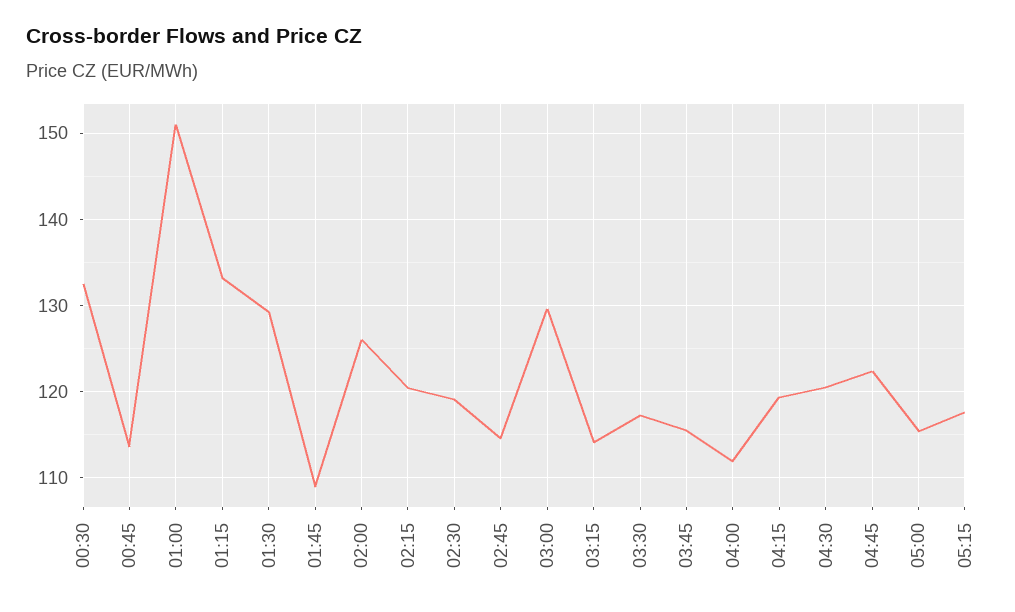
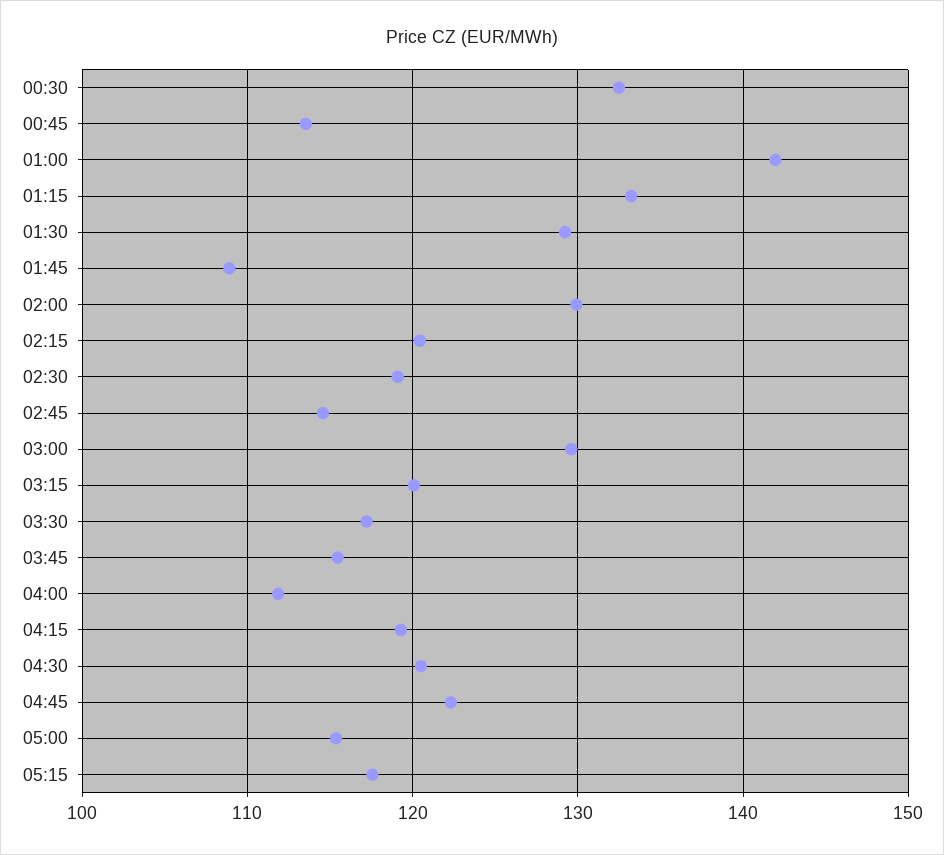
01:00: 151 -> 142
02:00: 126 -> 130
03:15: 114 -> 120

